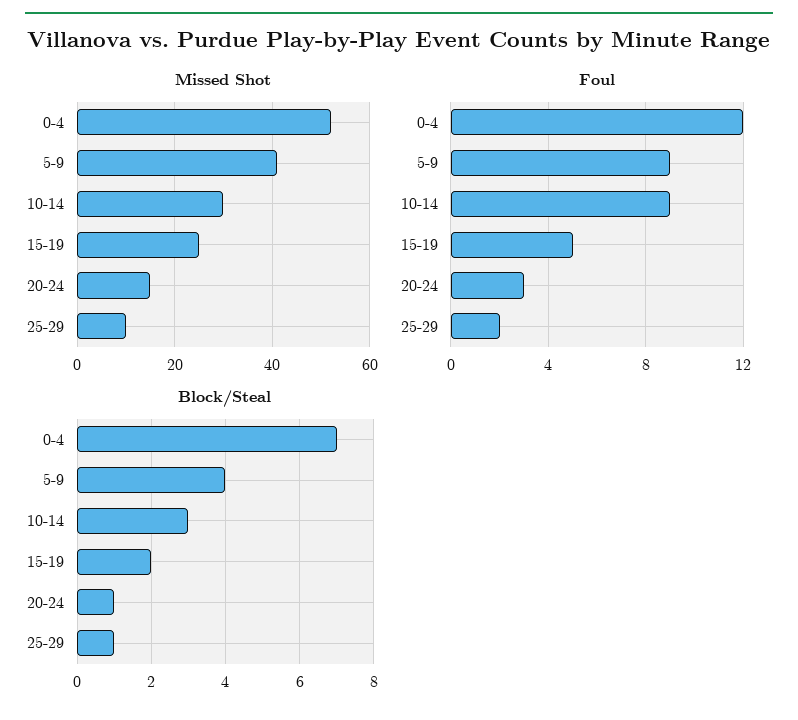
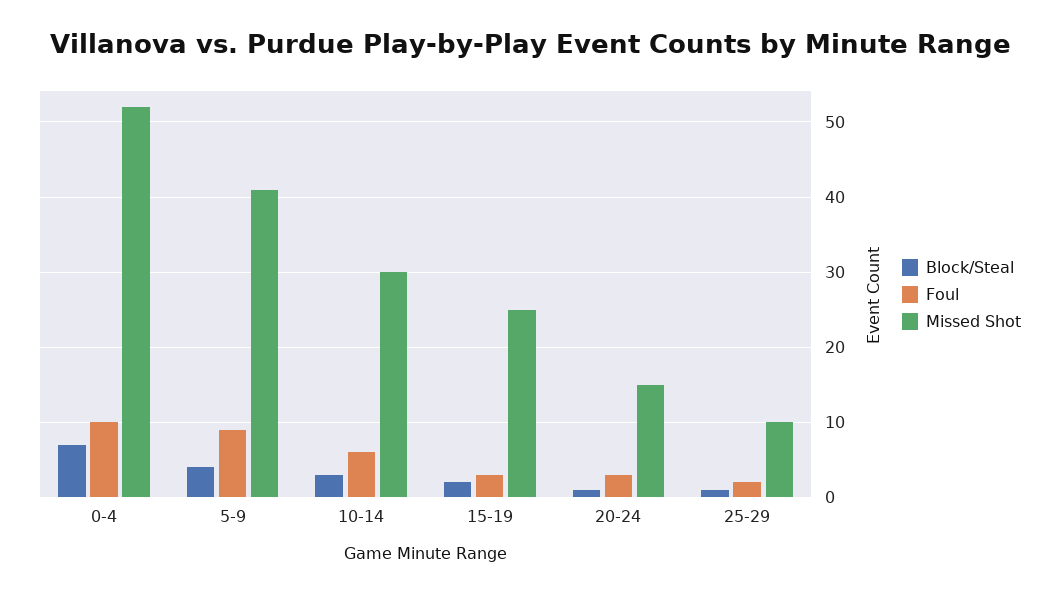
Foul, 0-4: 12 -> 10
Foul, 10-14: 9 -> 6
Foul, 15-19: 5 -> 3

